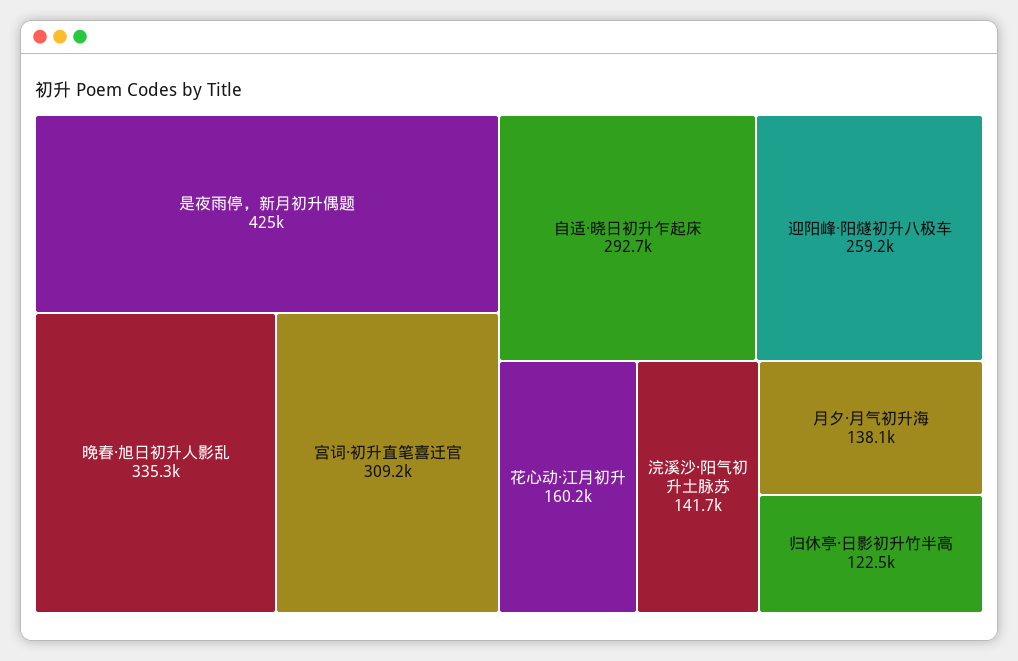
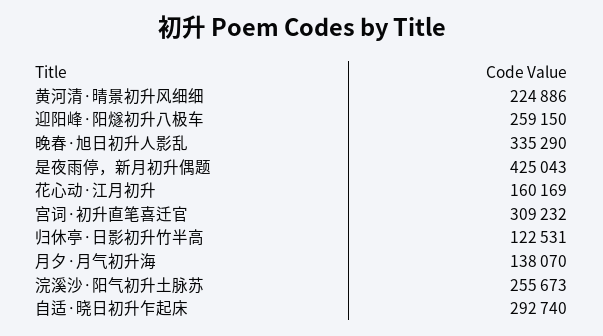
浣溪沙·阳气初升土脉苏: 141700 -> 255673
黄河清·晴景初升风细细: none -> 224886

